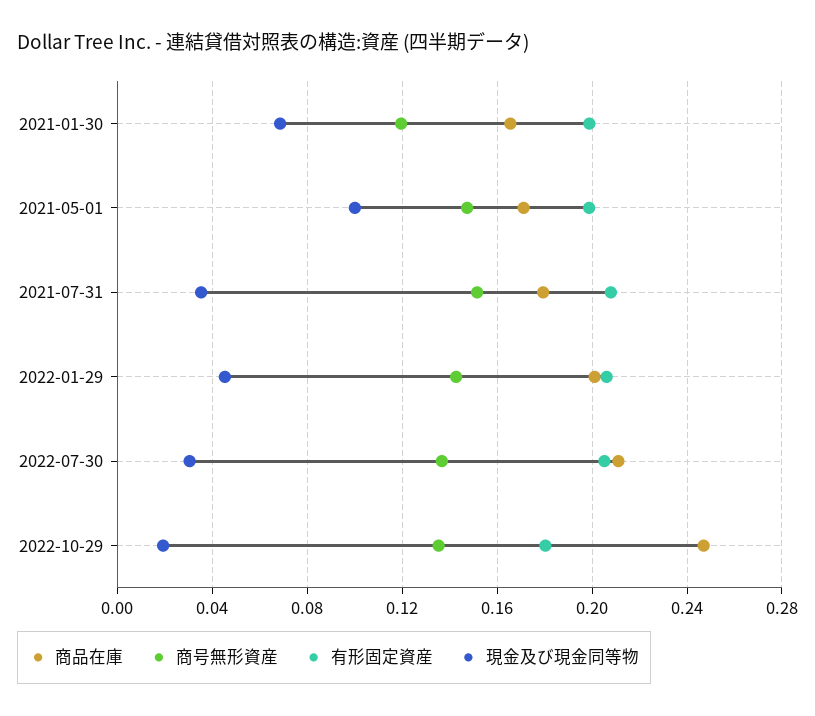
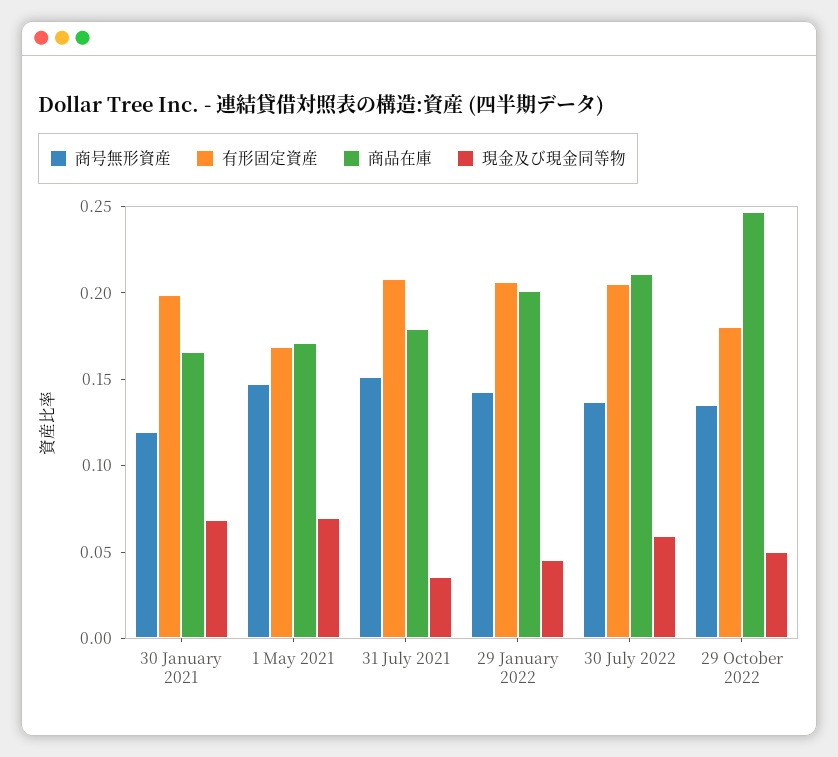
有形固定資産, 2021-05-01: 0.2 -> 0.17
現金及び現金同等物, 2021-05-01: 0.1 -> 0.07
現金及び現金同等物, 2022-07-30: 0.03 -> 0.06
現金及び現金同等物, 2022-10-29: 0.02 -> 0.05

